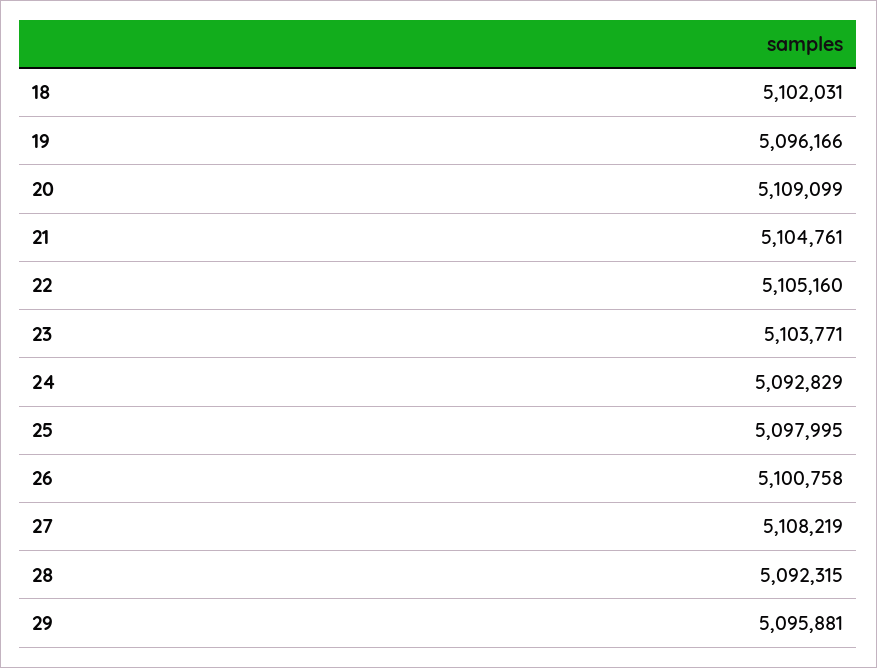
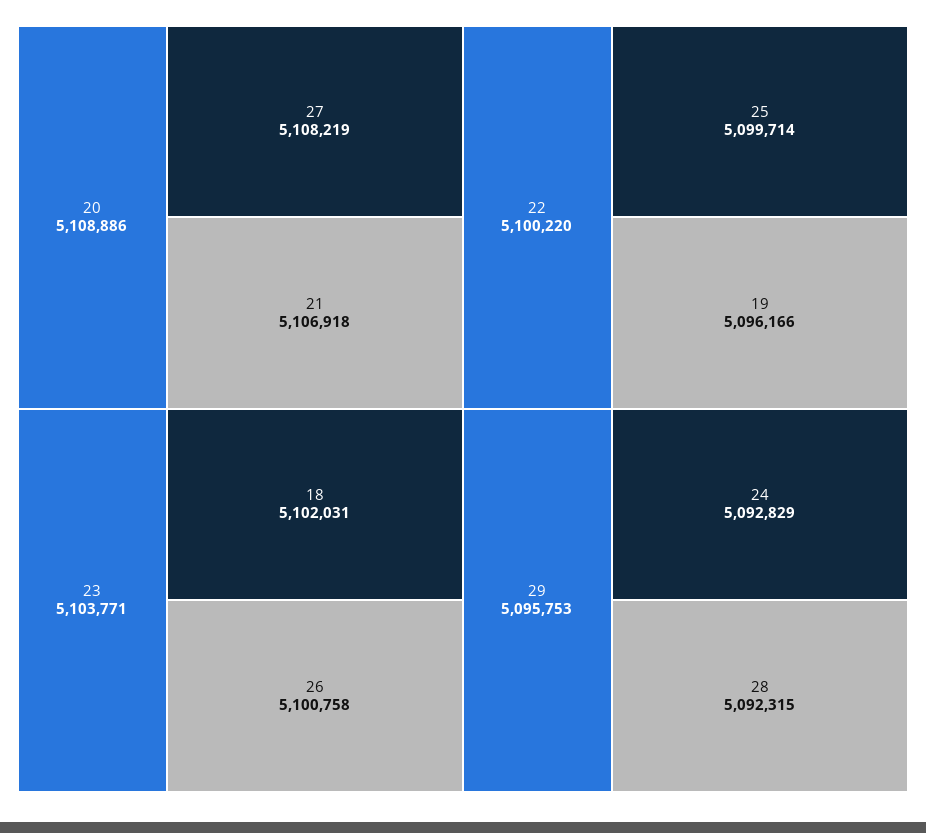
20: 5109099 -> 5108886
21: 5104761 -> 5106918
22: 5105160 -> 5100220
25: 5097995 -> 5099714
29: 5095881 -> 5095753

